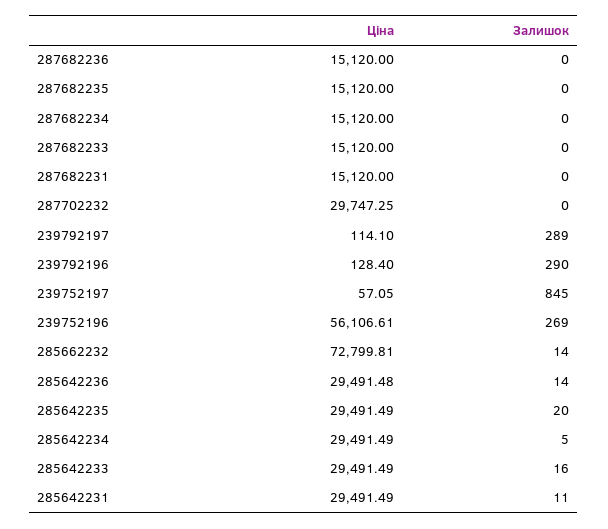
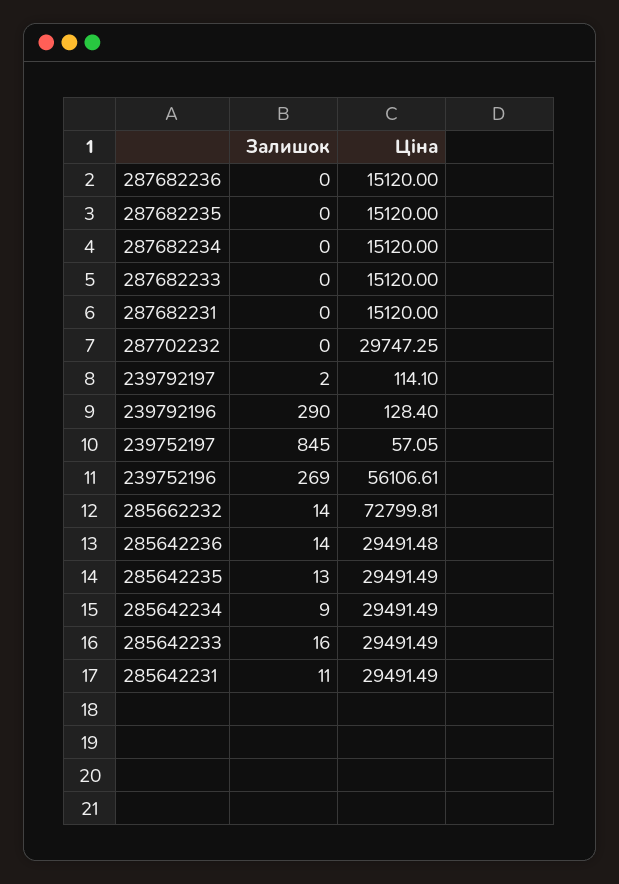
Залишок, 239792197: 289 -> 2
Залишок, 285642235: 20 -> 13
Залишок, 285642234: 5 -> 9

